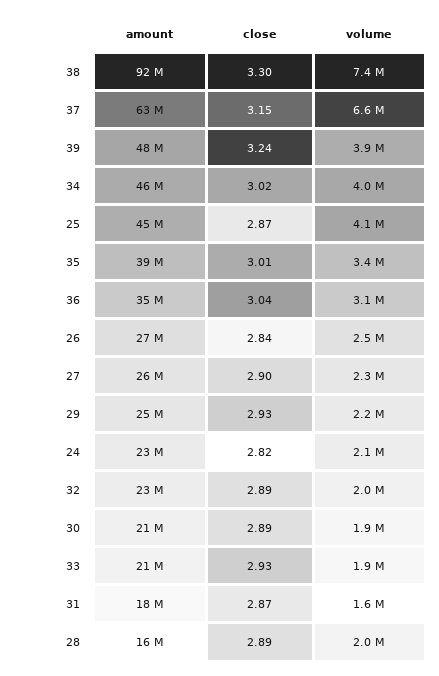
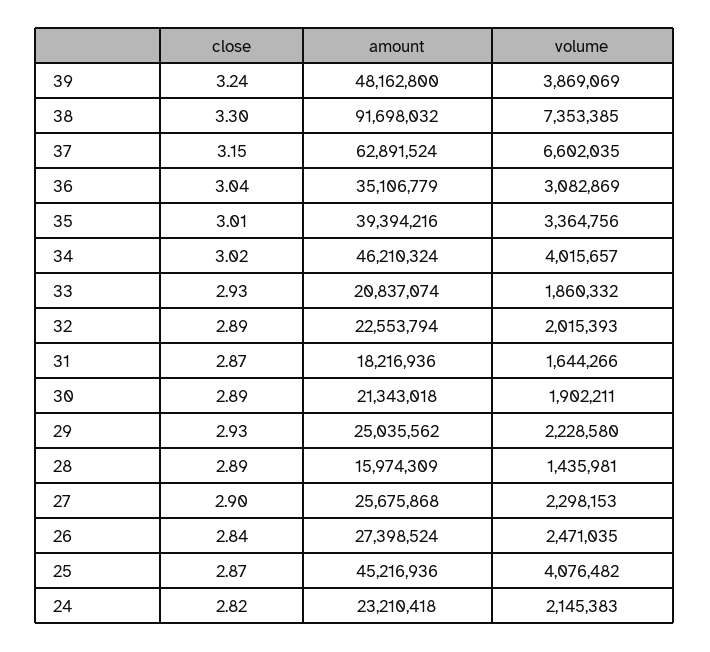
volume, 28: 2000000 -> 1435981

